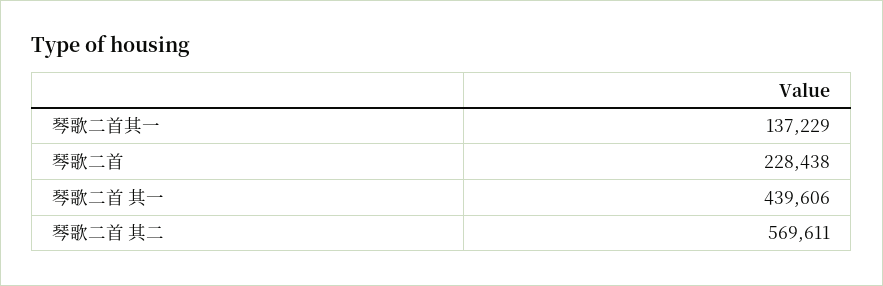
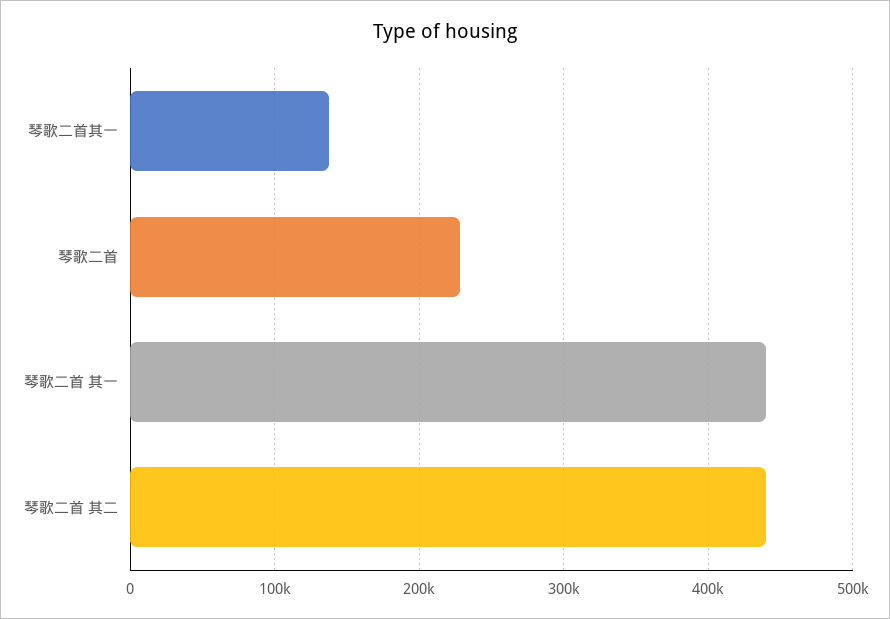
琴歌二首 其二: 569611 -> 440000

